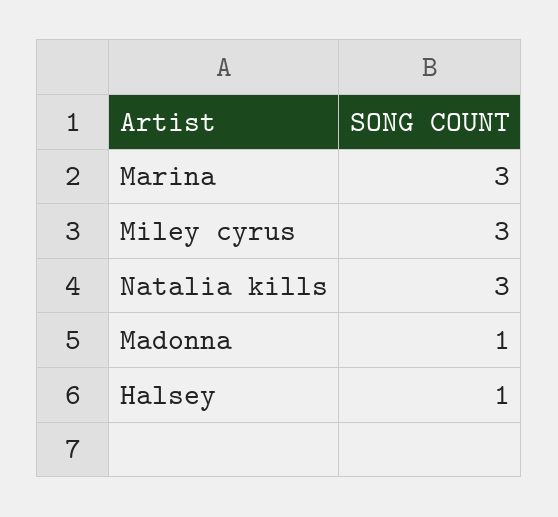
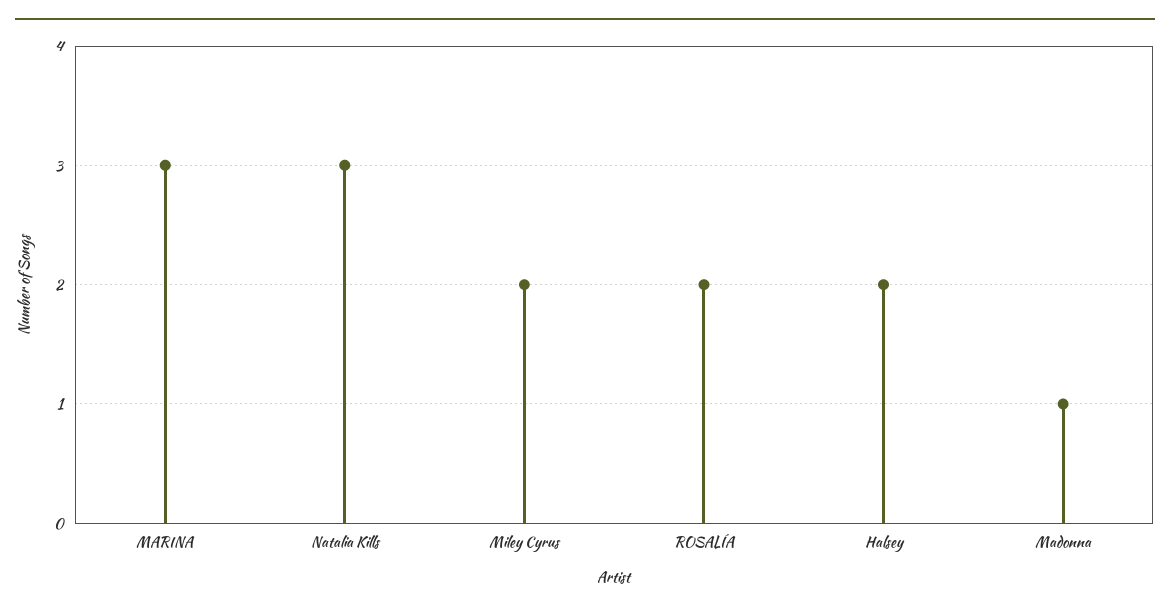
Miley cyrus: 3 -> 2
Halsey: 1 -> 2
ROSALÍA: none -> 2

